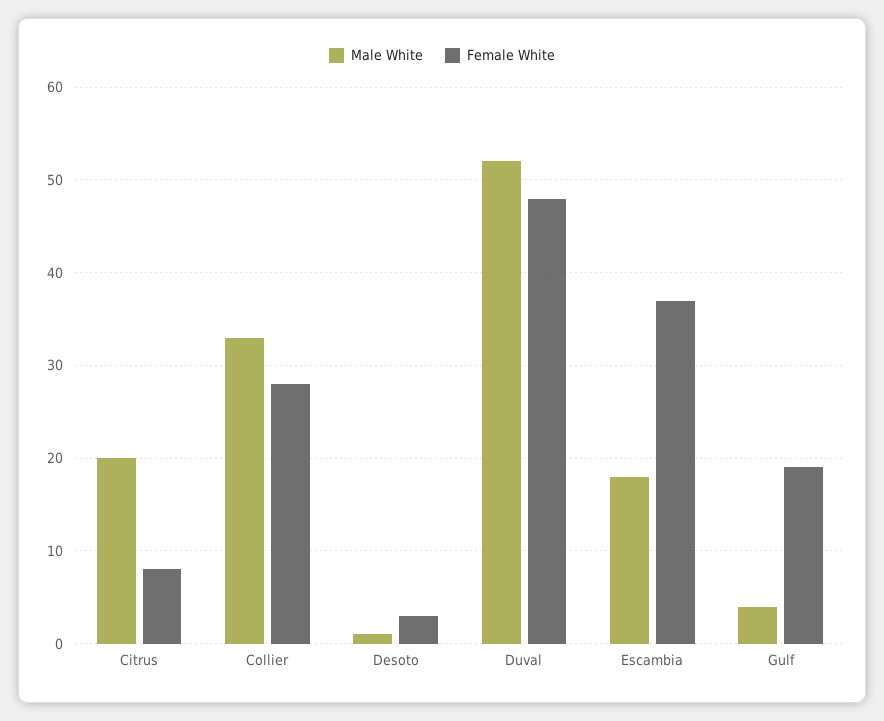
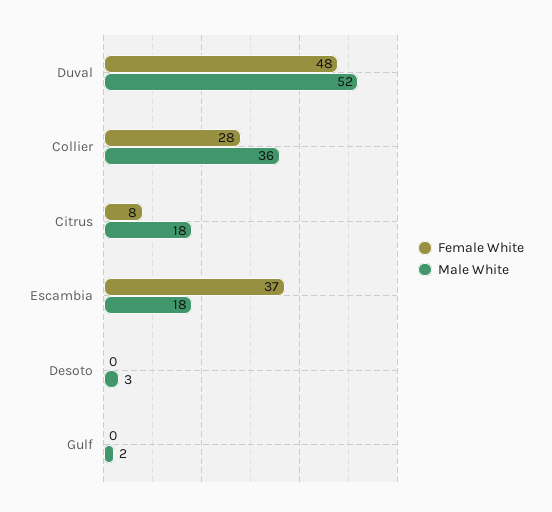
Male White, Citrus: 20 -> 18
Male White, Collier: 33 -> 36
Male White, Desoto: 1 -> 3
Female White, Desoto: 3 -> 0
Male White, Gulf: 4 -> 2
Female White, Gulf: 19 -> 0

